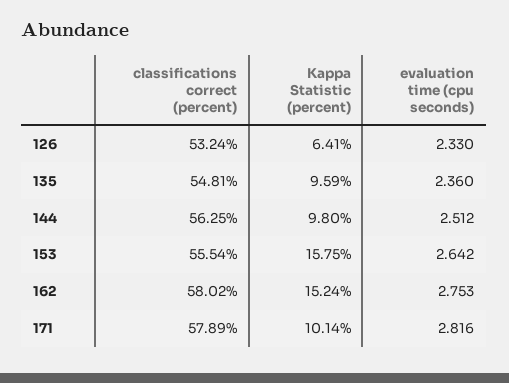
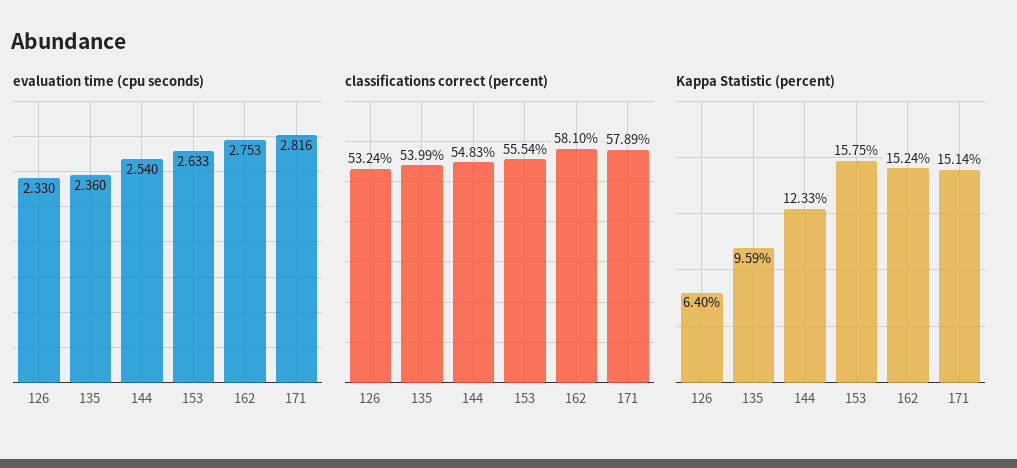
Kappa Statistic (percent), 126: 6.41 -> 6.4
classifications correct (percent), 135: 54.81 -> 53.99
classifications correct (percent), 144: 56.25 -> 54.83
Kappa Statistic (percent), 144: 9.8 -> 12.33
evaluation time (cpu seconds), 144: 2.512 -> 2.54
evaluation time (cpu seconds), 153: 2.642 -> 2.633
classifications correct (percent), 162: 58.02 -> 58.1
Kappa Statistic (percent), 171: 10.14 -> 15.14

